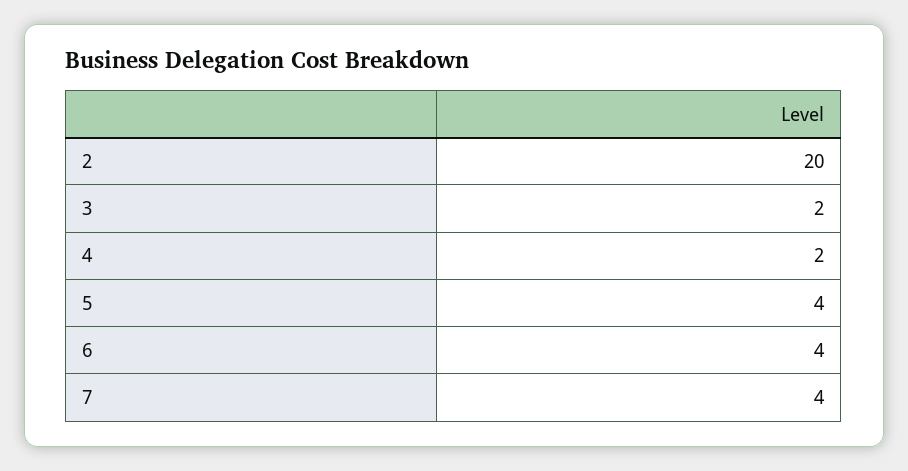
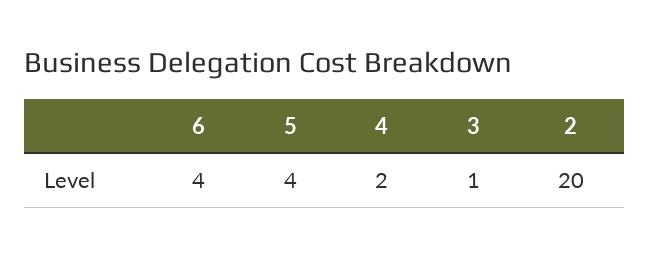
3: 2 -> 1
7: 4 -> none

